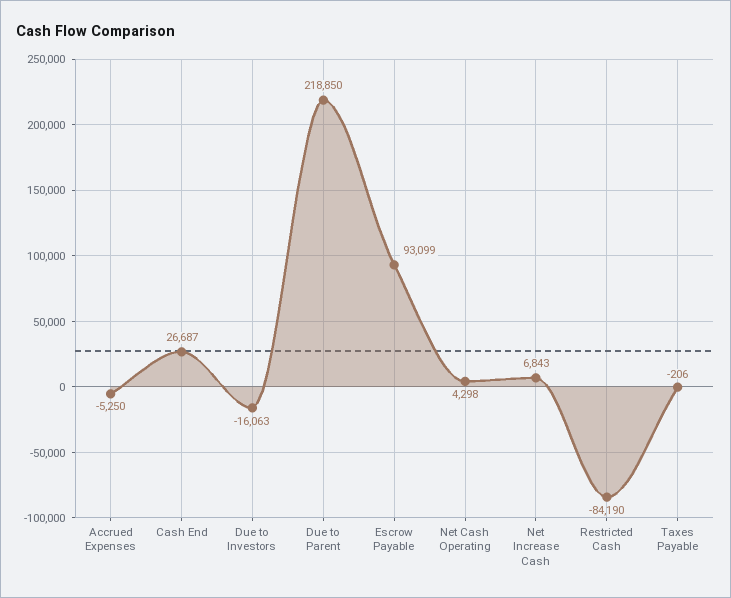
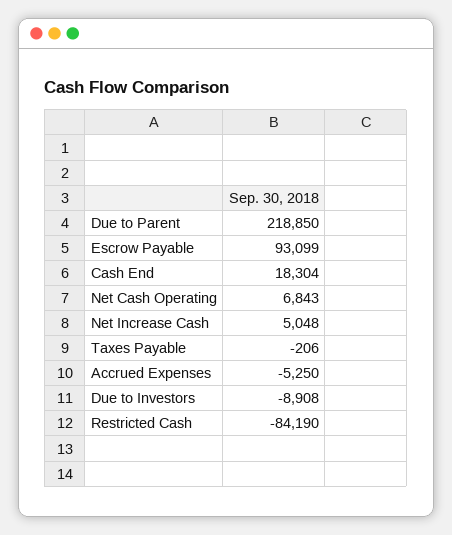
Cash End: 26687 -> 18304
Due to Investors: -16063 -> -8908
Net Cash Operating: 4298 -> 6843
Net Increase Cash: 6843 -> 5048

